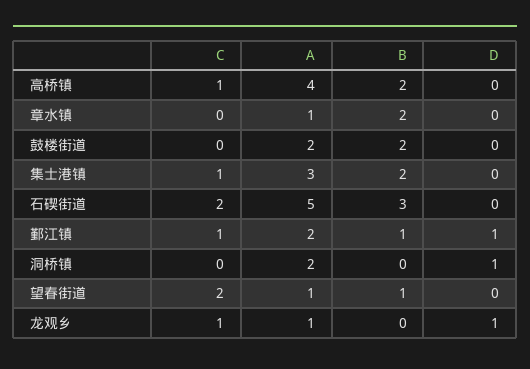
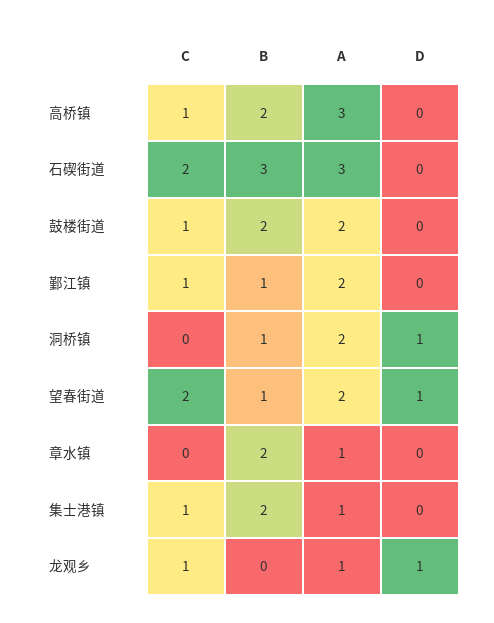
A, 高桥镇: 4 -> 3
C, 鼓楼街道: 0 -> 1
A, 集士港镇: 3 -> 1
A, 石碶街道: 5 -> 3
D, 鄞江镇: 1 -> 0
B, 洞桥镇: 0 -> 1
A, 望春街道: 1 -> 2
D, 望春街道: 0 -> 1

